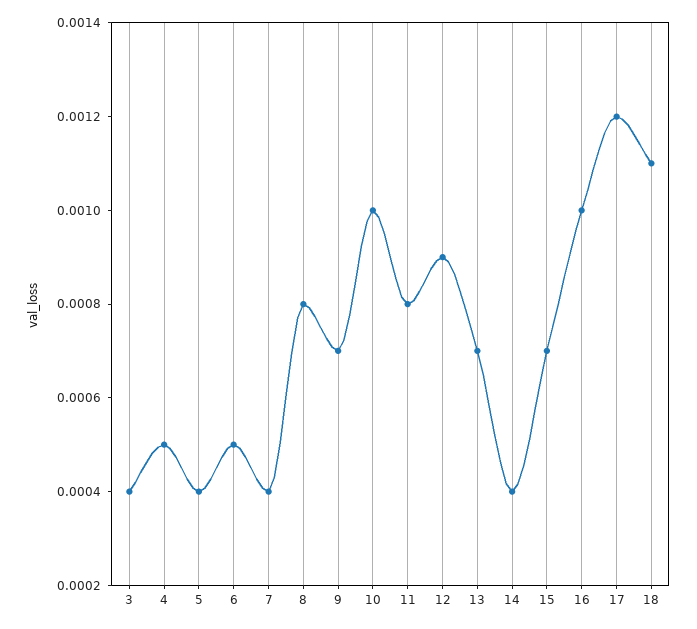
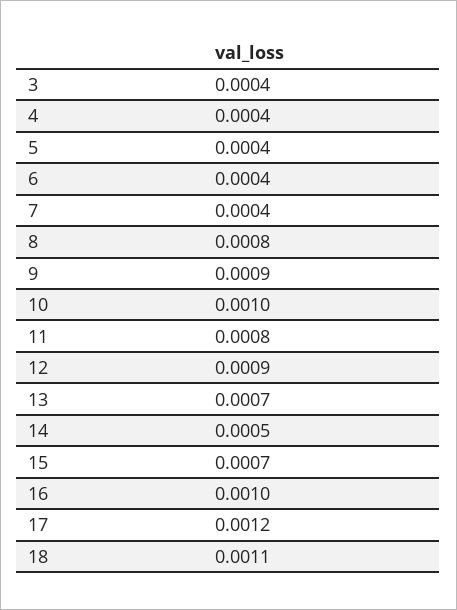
4: 0.0005 -> 0.0004
6: 0.0005 -> 0.0004
9: 0.0007 -> 0.0009
14: 0.0004 -> 0.0005

